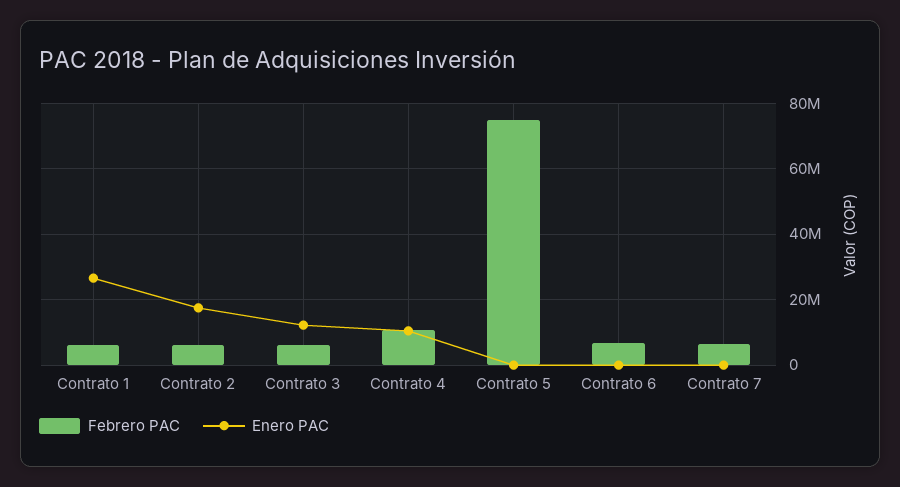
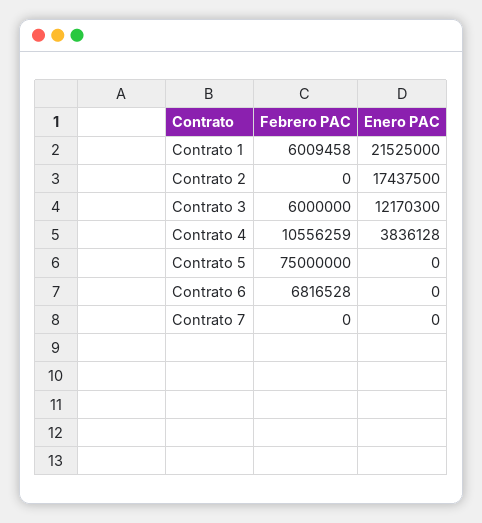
Enero PAC, Contrato 1: 26000000 -> 21525000
Febrero PAC, Contrato 2: 6000000 -> 0
Enero PAC, Contrato 4: 10000000 -> 3836128
Febrero PAC, Contrato 7: 6000000 -> 0

